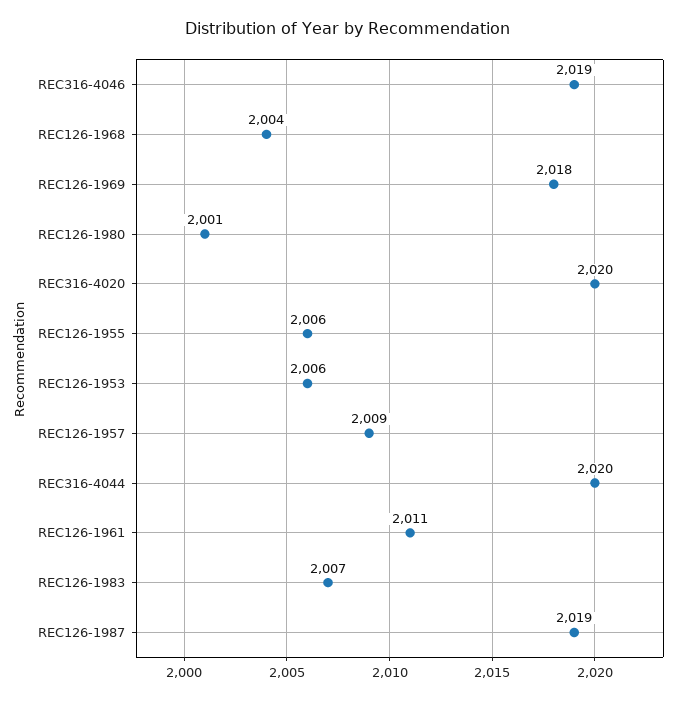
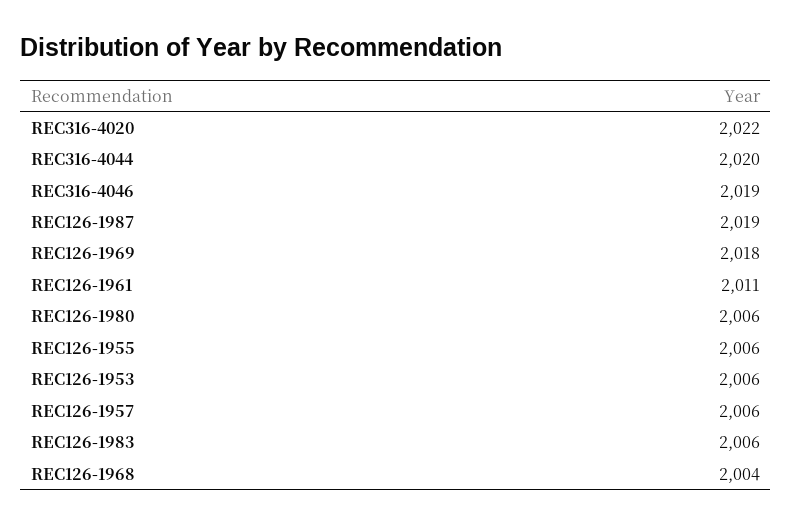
REC126-1980: 2001 -> 2006
REC316-4020: 2020 -> 2022
REC126-1957: 2009 -> 2006
REC126-1983: 2007 -> 2006

